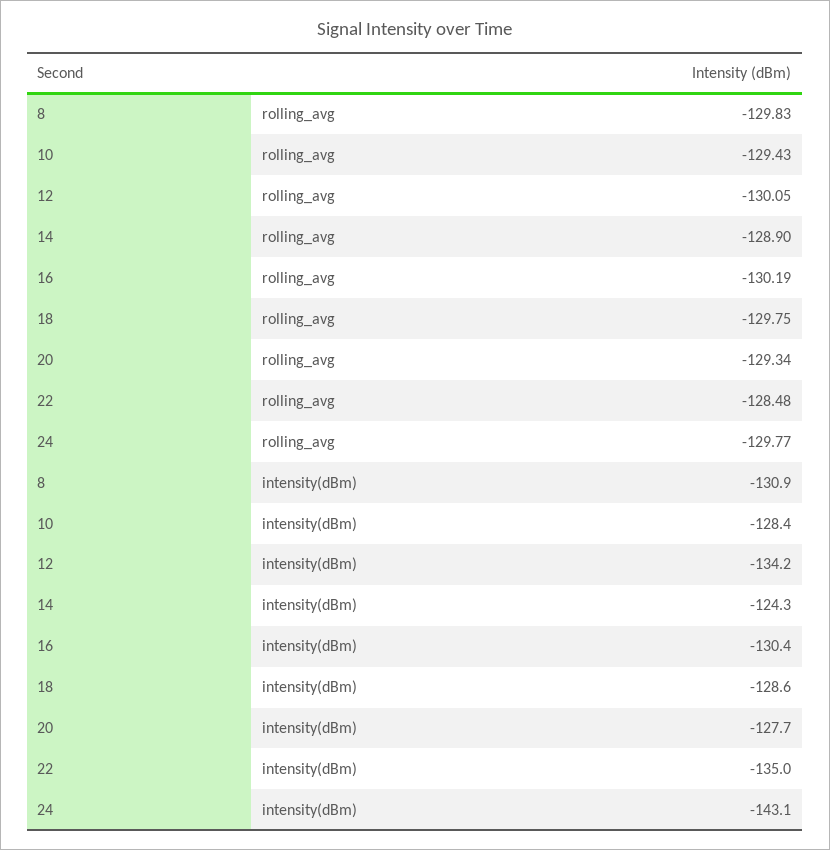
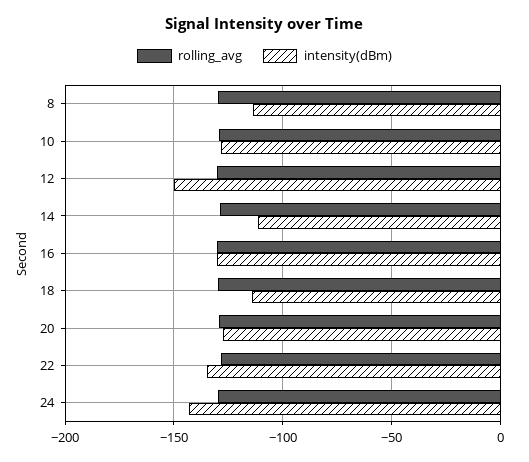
intensity(dBm), 8: -130.9 -> -115
intensity(dBm), 12: -134.2 -> -150
intensity(dBm), 14: -124.3 -> -110
intensity(dBm), 18: -128.6 -> -115

